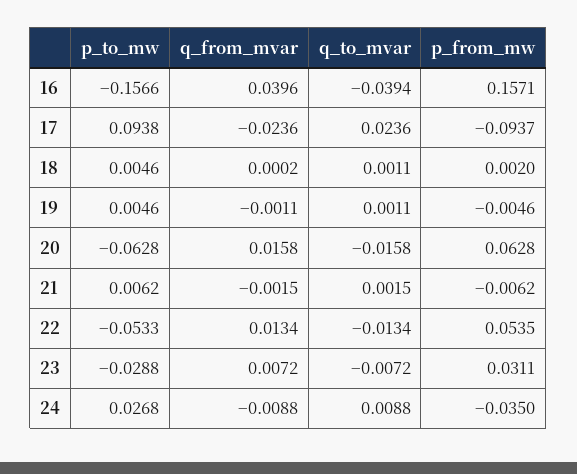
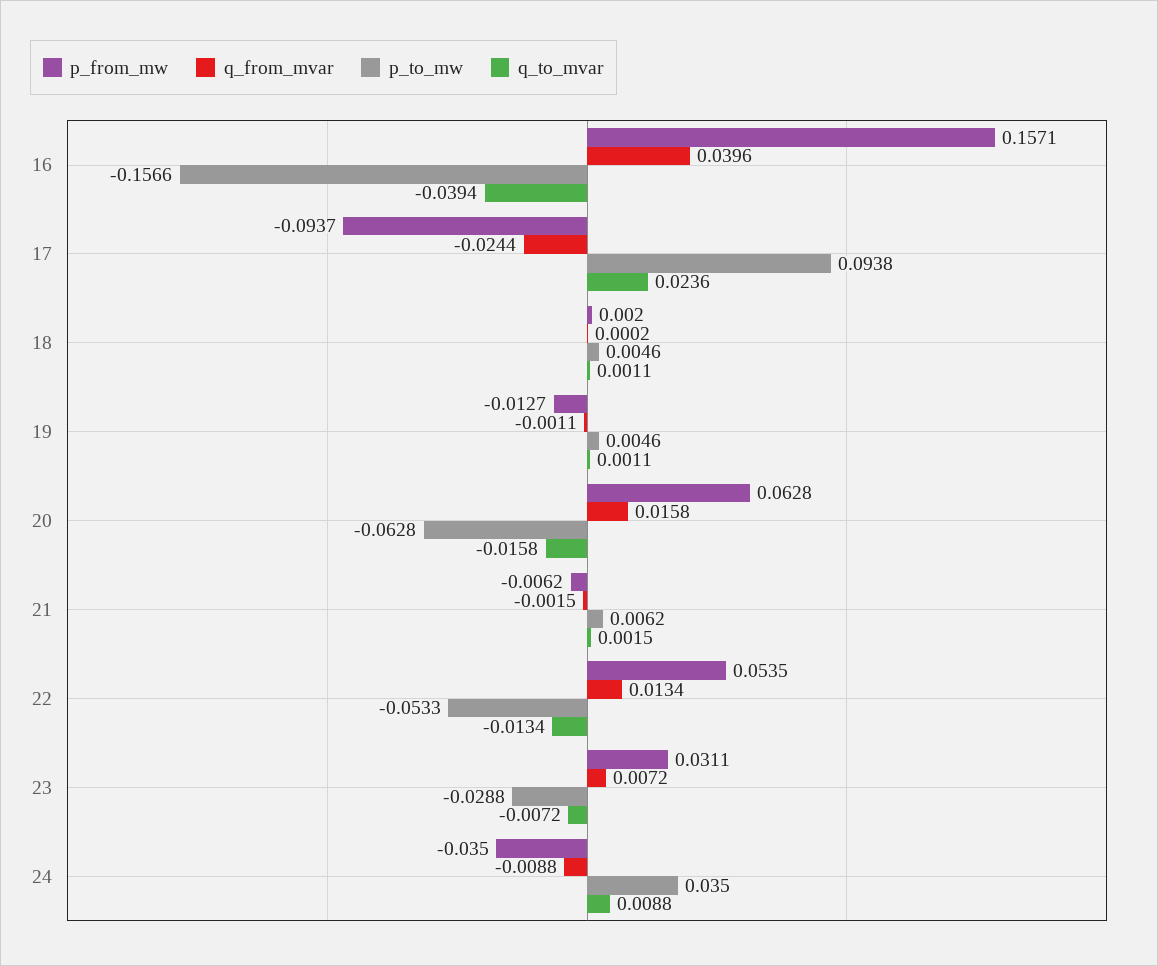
q_from_mvar, 17: -0.0236 -> -0.0244
p_from_mw, 19: -0.0046 -> -0.0127
p_to_mw, 24: 0.0268 -> 0.035

